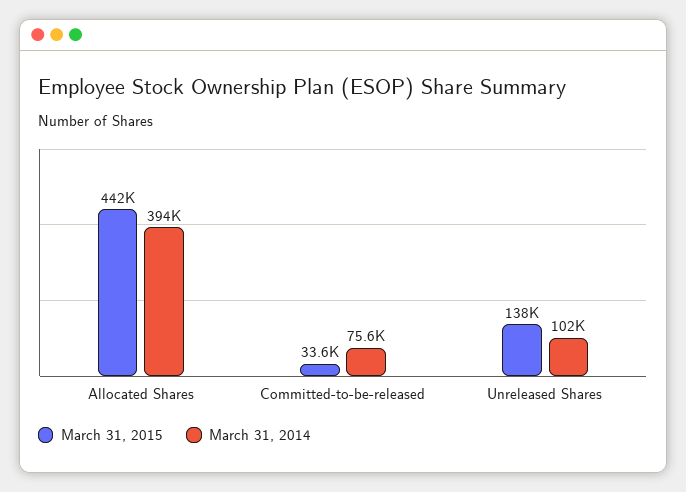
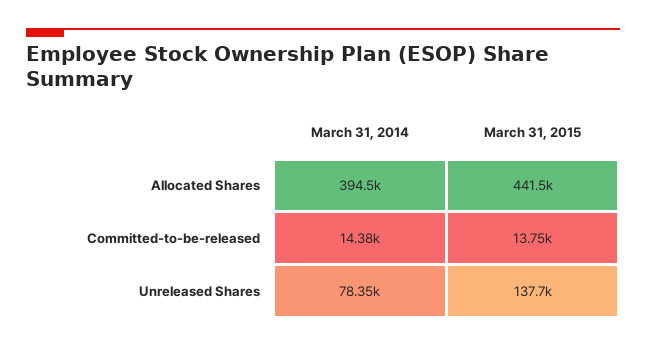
March 31, 2015, Committed-to-be-released: 33600 -> 13750
March 31, 2014, Committed-to-be-released: 75600 -> 14380
March 31, 2014, Unreleased Shares: 102000 -> 78350

